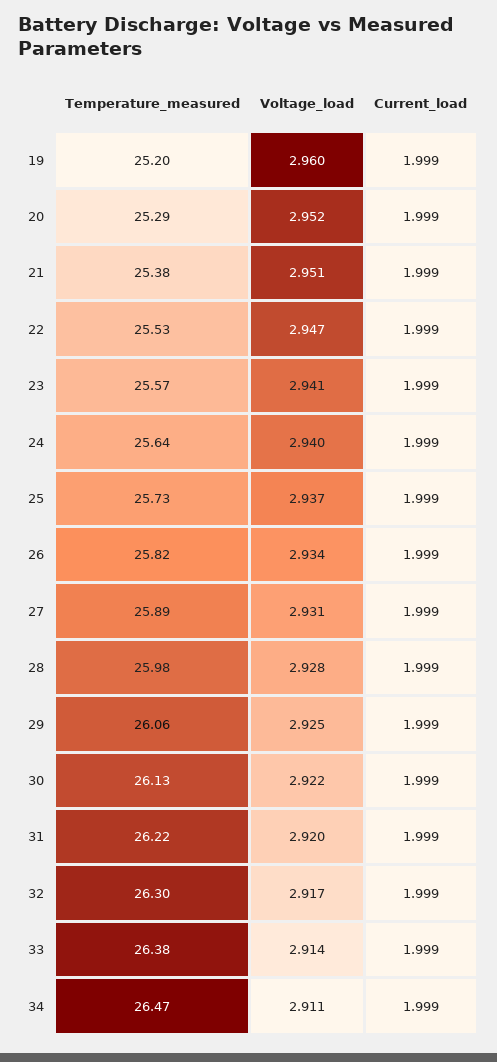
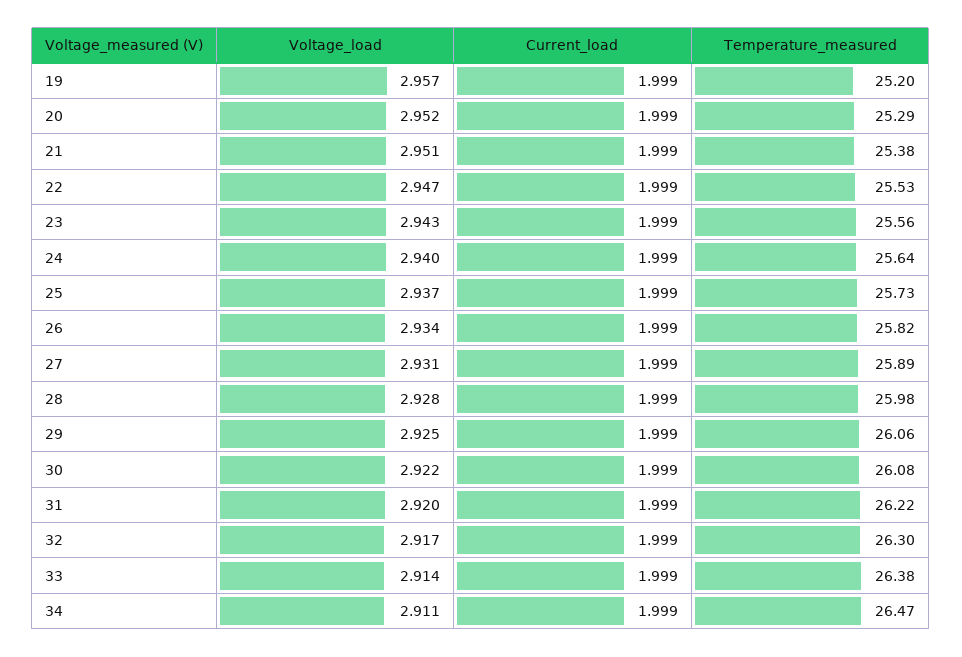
Voltage_load, 19: 2.96 -> 2.957
Temperature_measured, 23: 25.57 -> 25.56
Voltage_load, 23: 2.941 -> 2.943
Temperature_measured, 30: 26.13 -> 26.08

